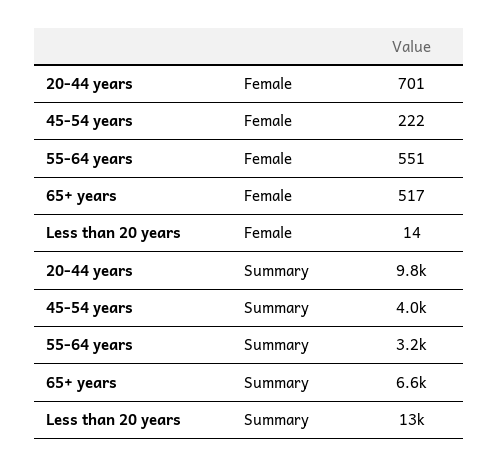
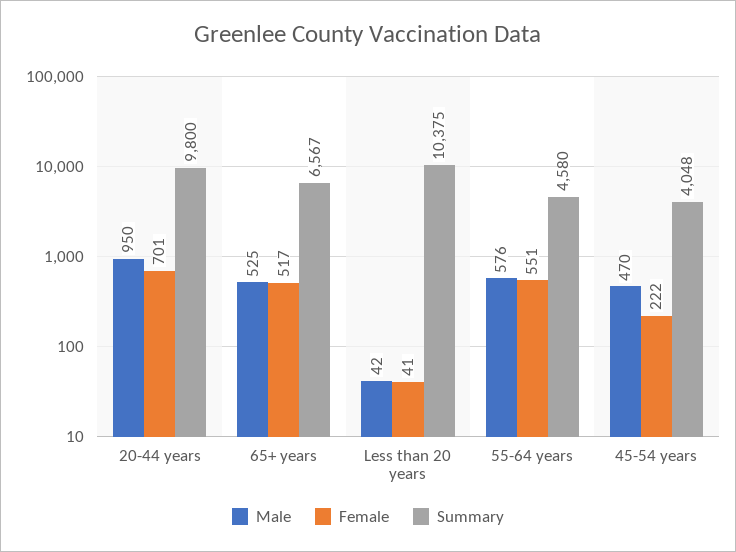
Female, Less than 20 years: 14 -> 41
Summary, 55-64 years: 3200 -> 4580
Summary, Less than 20 years: 13000 -> 10375
Male, 20-44 years: none -> 950
Male, 65+ years: none -> 525
Male, Less than 20 years: none -> 42
Male, 55-64 years: none -> 576
Male, 45-54 years: none -> 470

